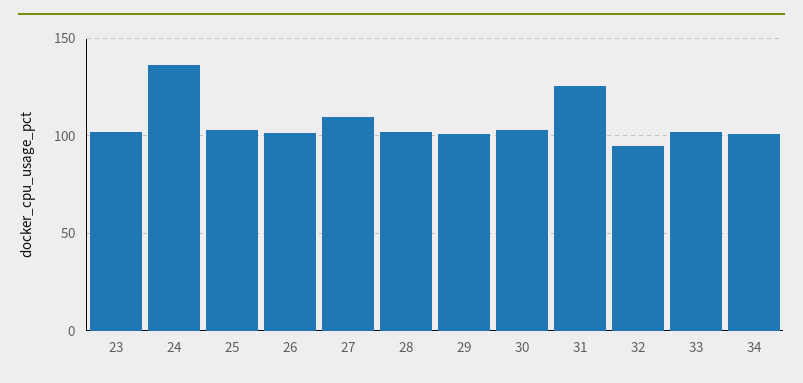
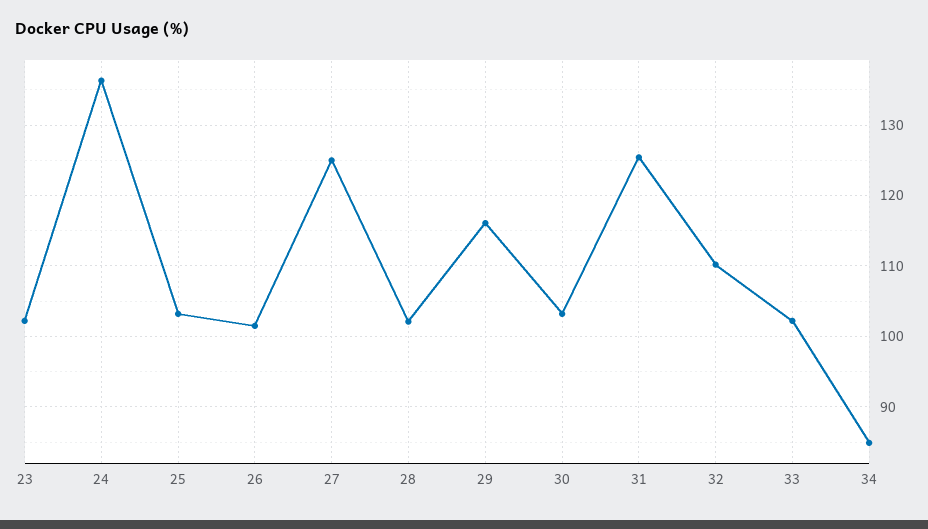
27: 110 -> 125
29: 100 -> 116
32: 95 -> 110
34: 100 -> 85

